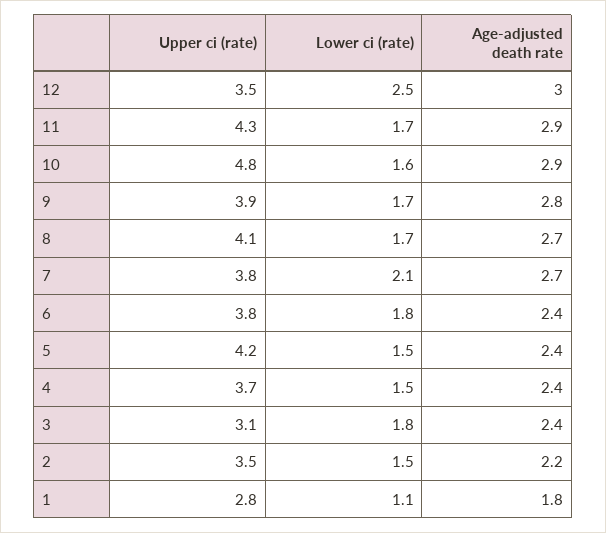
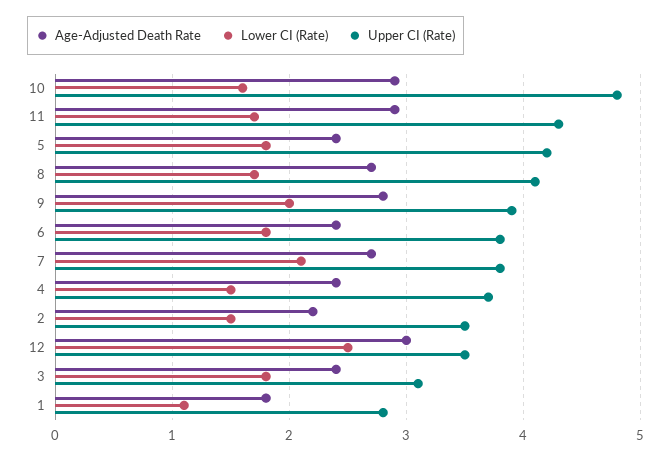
Lower ci (rate), 9: 1.7 -> 2
Lower ci (rate), 5: 1.5 -> 1.8

